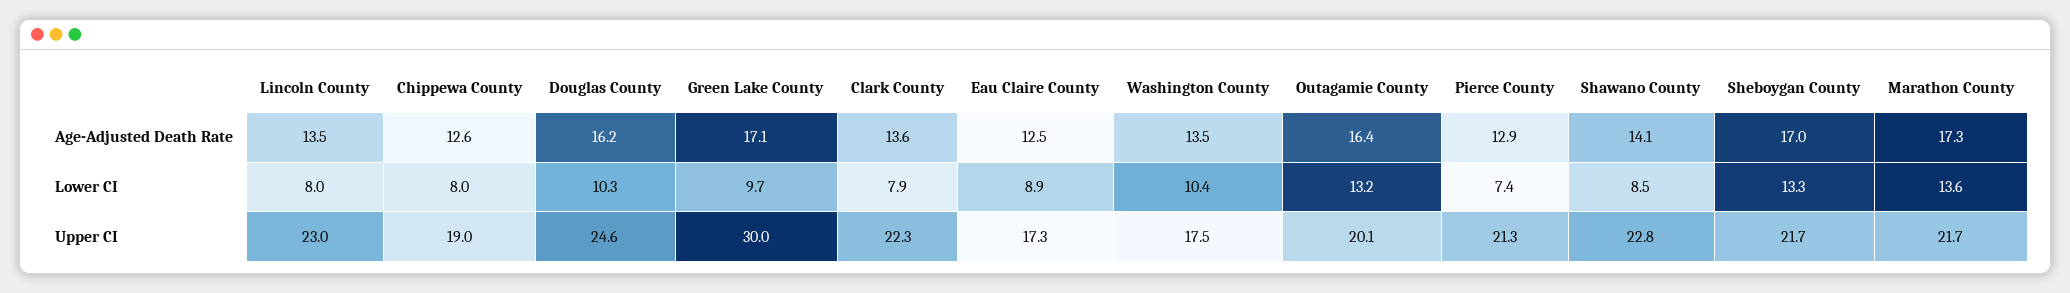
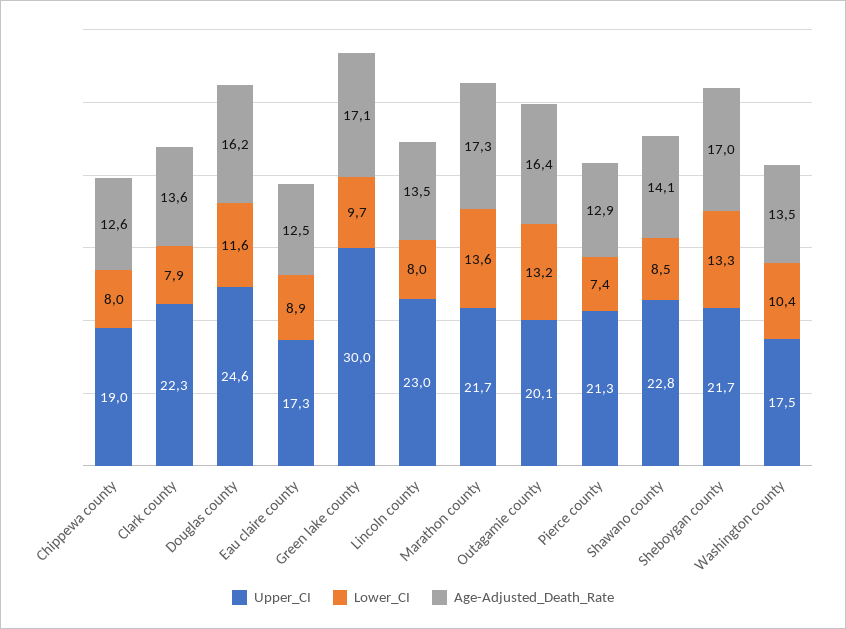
Lower CI, Douglas County: 10.3 -> 11.6

